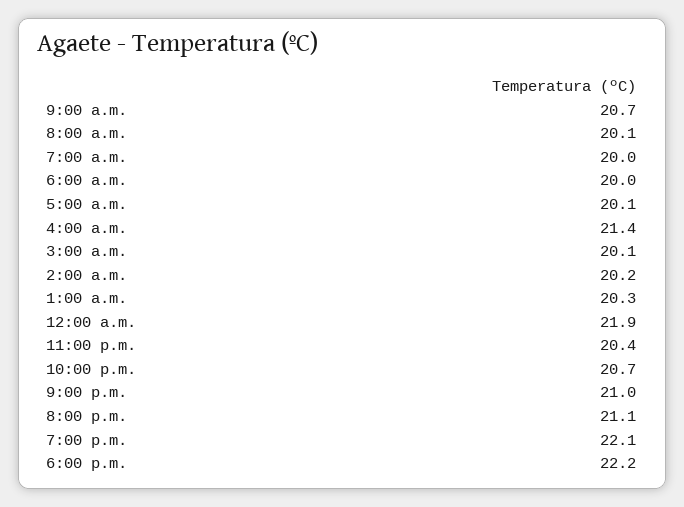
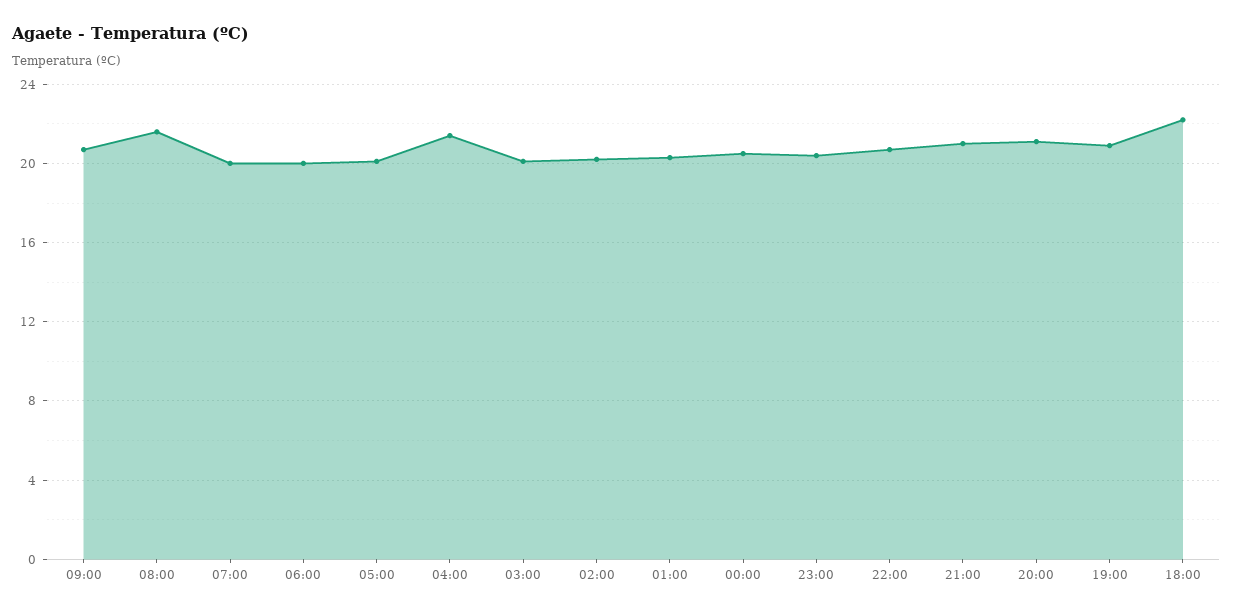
8:00 a.m.: 20.1 -> 21.5
12:00 a.m.: 21.9 -> 20.5
7:00 p.m.: 22.1 -> 21

